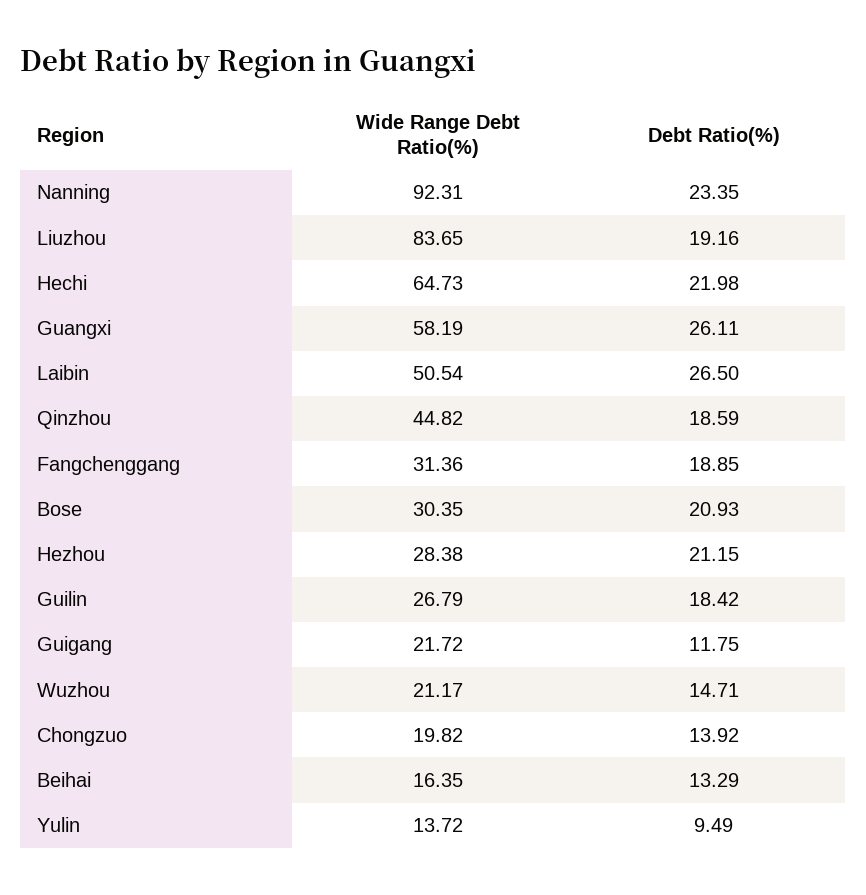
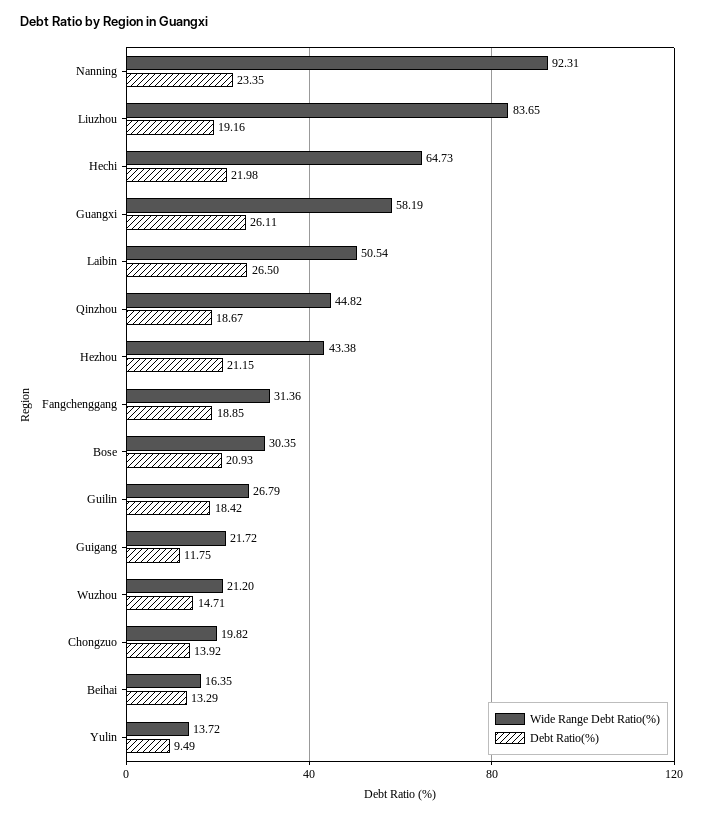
Debt Ratio(%), Qinzhou: 18.59 -> 18.67
Wide Range Debt Ratio(%), Hezhou: 28.38 -> 43.38
Wide Range Debt Ratio(%), Wuzhou: 21.17 -> 21.2

